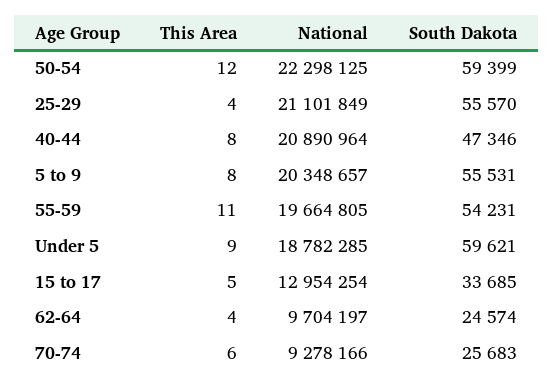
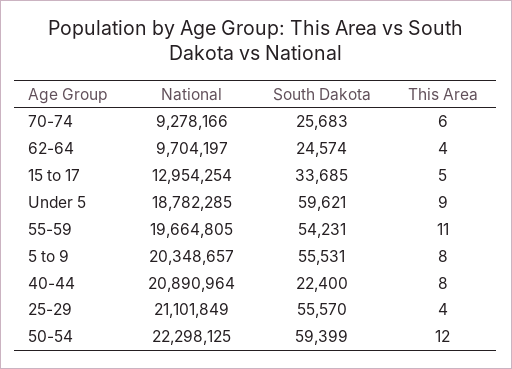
South Dakota, 40-44: 47346 -> 22400

